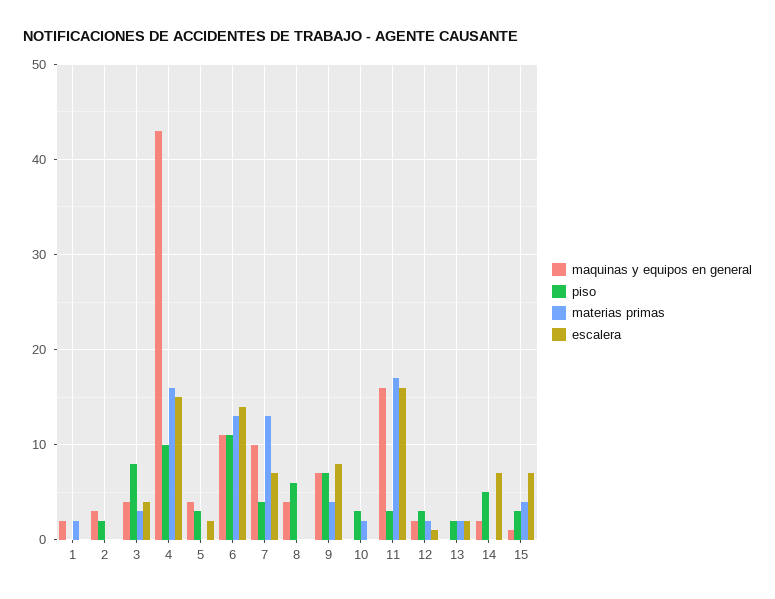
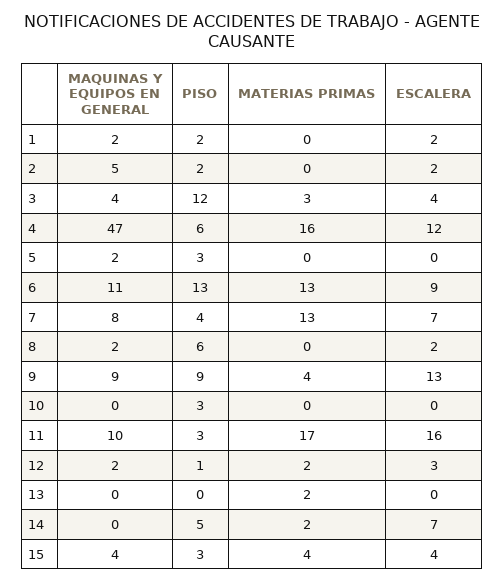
piso, 1: 0 -> 2
materias primas, 1: 2 -> 0
escalera, 1: 0 -> 2
maquinas y equipos en general, 2: 3 -> 5
escalera, 2: 0 -> 2
piso, 3: 8 -> 12
maquinas y equipos en general, 4: 43 -> 47
piso, 4: 10 -> 6
escalera, 4: 15 -> 12
maquinas y equipos en general, 5: 4 -> 2
escalera, 5: 2 -> 0
piso, 6: 11 -> 13
escalera, 6: 14 -> 9
maquinas y equipos en general, 7: 10 -> 8
maquinas y equipos en general, 8: 4 -> 2
escalera, 8: 0 -> 2
maquinas y equipos en general, 9: 7 -> 9
piso, 9: 7 -> 9
escalera, 9: 8 -> 13
materias primas, 10: 2 -> 0
maquinas y equipos en general, 11: 16 -> 10
piso, 12: 3 -> 1
escalera, 12: 1 -> 3
piso, 13: 2 -> 0
escalera, 13: 2 -> 0
maquinas y equipos en general, 14: 2 -> 0
materias primas, 14: 0 -> 2
maquinas y equipos en general, 15: 1 -> 4
escalera, 15: 7 -> 4

